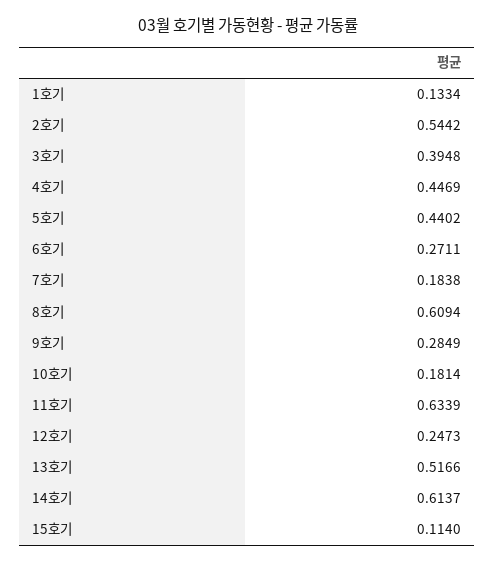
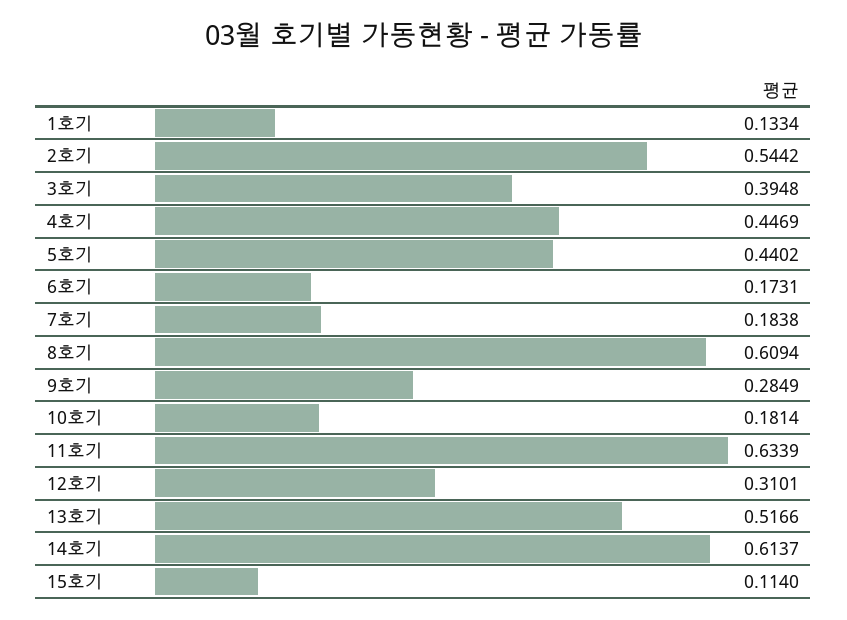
6호기: 0.2711 -> 0.1731
12호기: 0.2473 -> 0.3101

